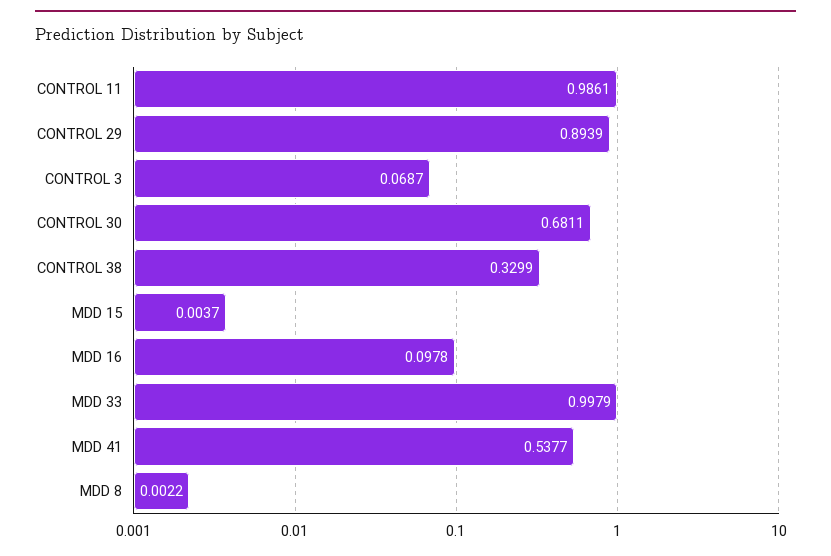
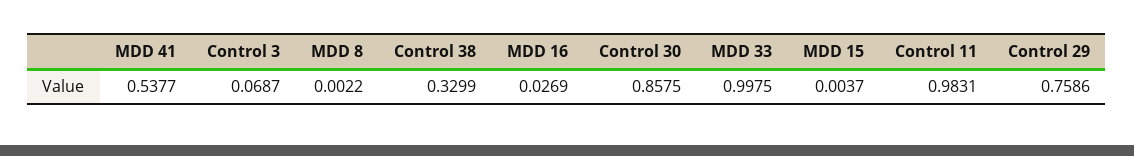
CONTROL 11: 0.9861 -> 0.9831
CONTROL 29: 0.8939 -> 0.7586
CONTROL 30: 0.6811 -> 0.8575
MDD 16: 0.0978 -> 0.0269
MDD 33: 0.9979 -> 0.9975

